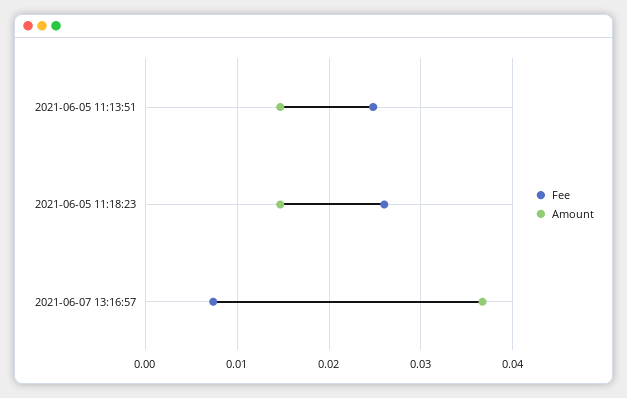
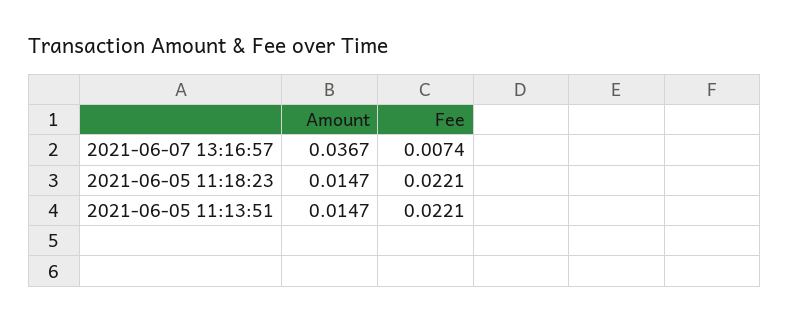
Fee, 2021-06-05 11:13:51: 0.025 -> 0.0221
Fee, 2021-06-05 11:18:23: 0.026 -> 0.0221

